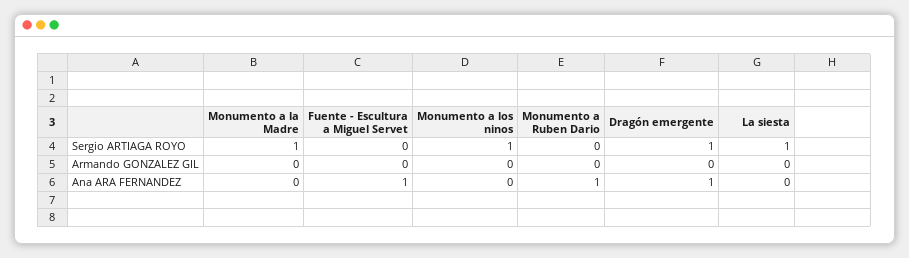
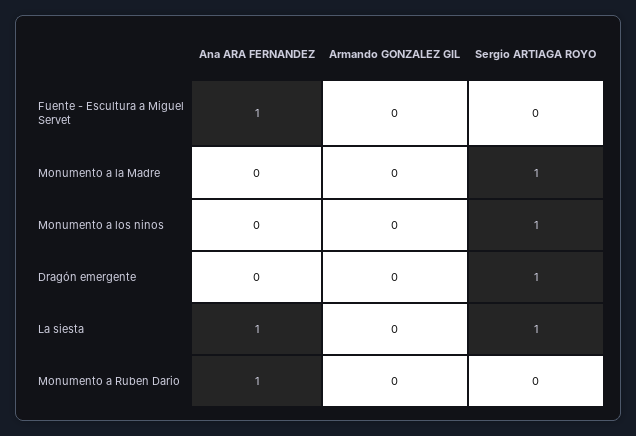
Dragón emergente, Ana ARA FERNANDEZ: 1 -> 0
La siesta, Ana ARA FERNANDEZ: 0 -> 1

